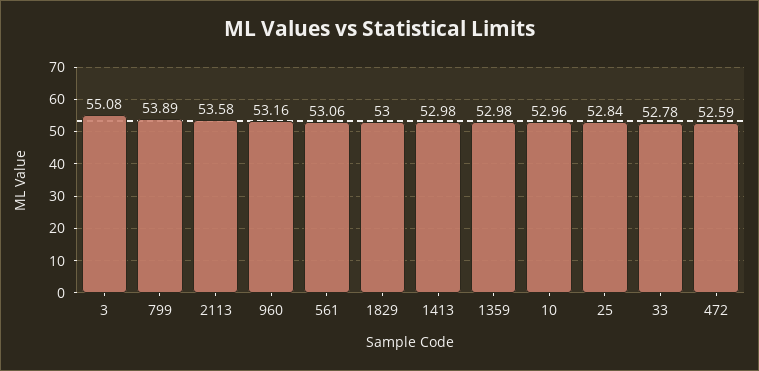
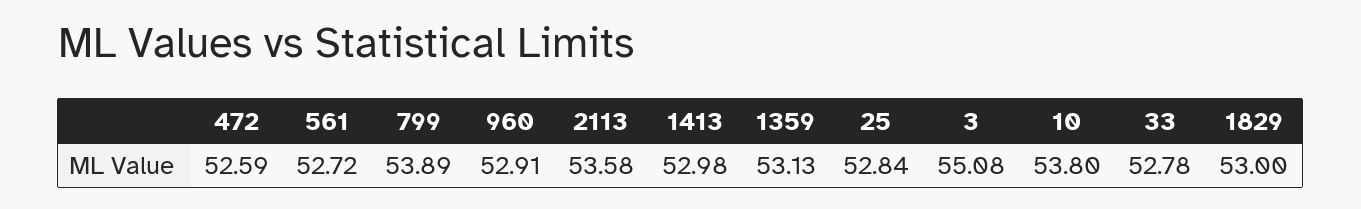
960: 53.16 -> 52.91
561: 53.06 -> 52.72
1359: 52.98 -> 53.13
10: 52.96 -> 53.8

